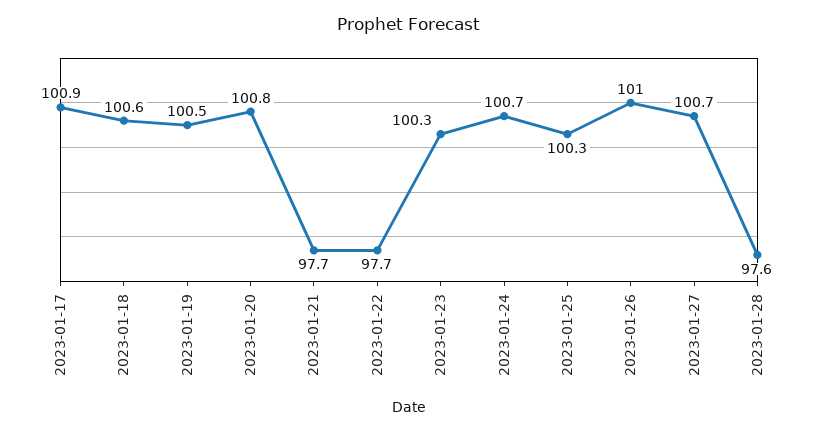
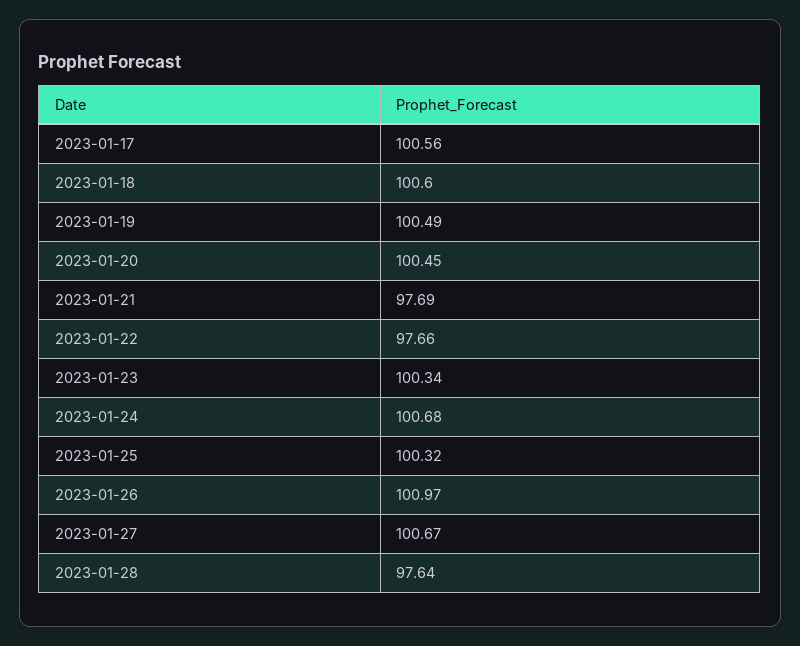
2023-01-17: 100.9 -> 100.56
2023-01-20: 100.8 -> 100.45

